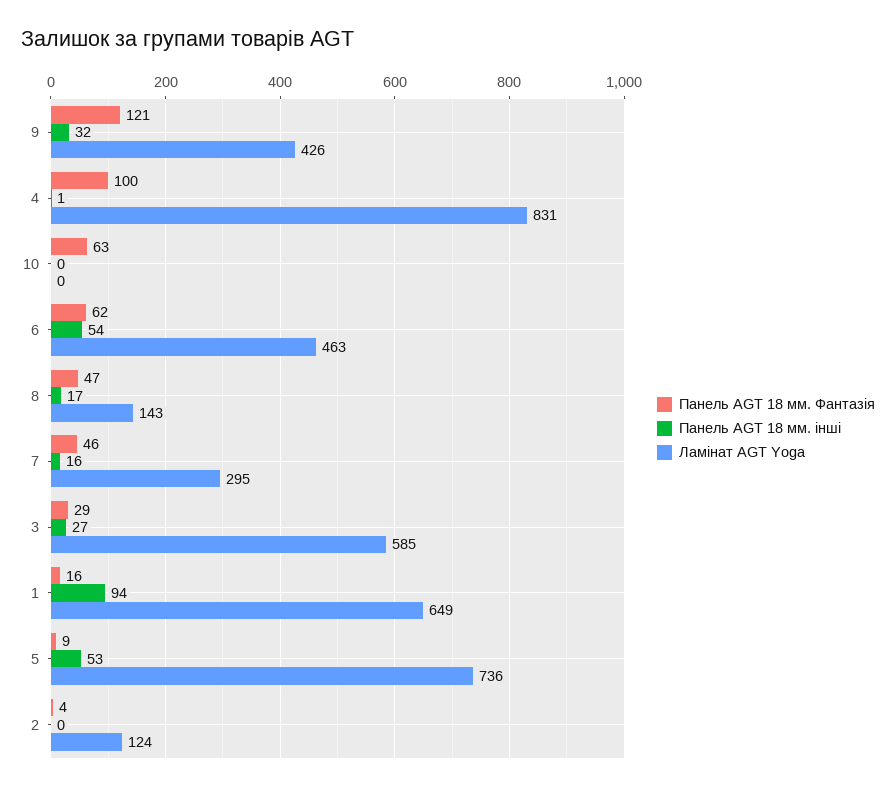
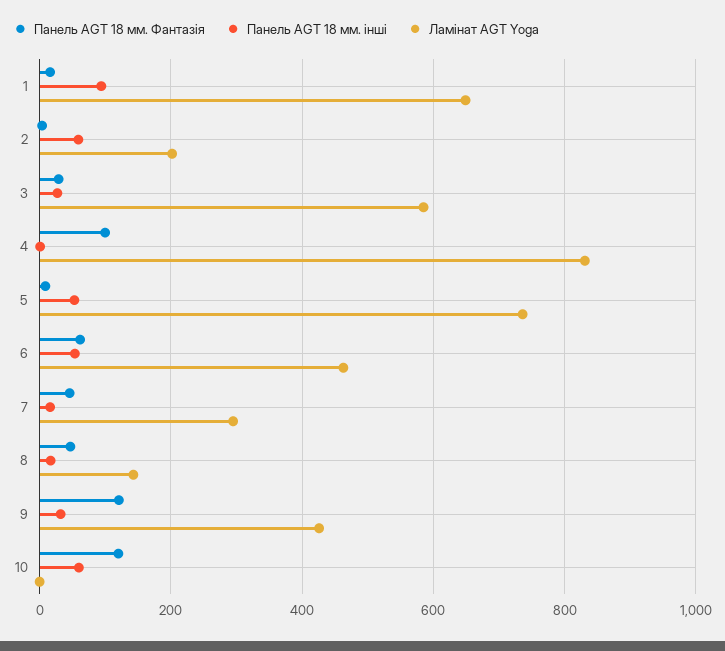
Панель AGT 18 мм. Фантазія, 10: 63 -> 120
Панель AGT 18 мм. інші, 10: 0 -> 60
Панель AGT 18 мм. інші, 2: 0 -> 60
Ламінат AGT Yoga, 2: 124 -> 200

